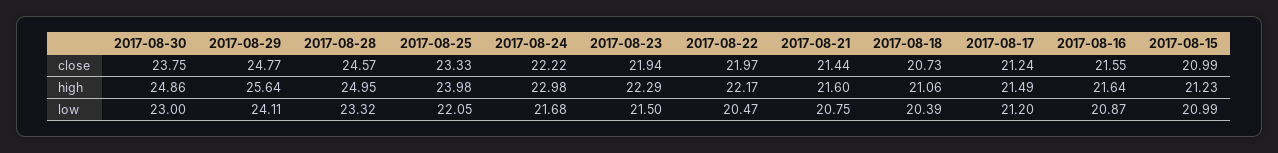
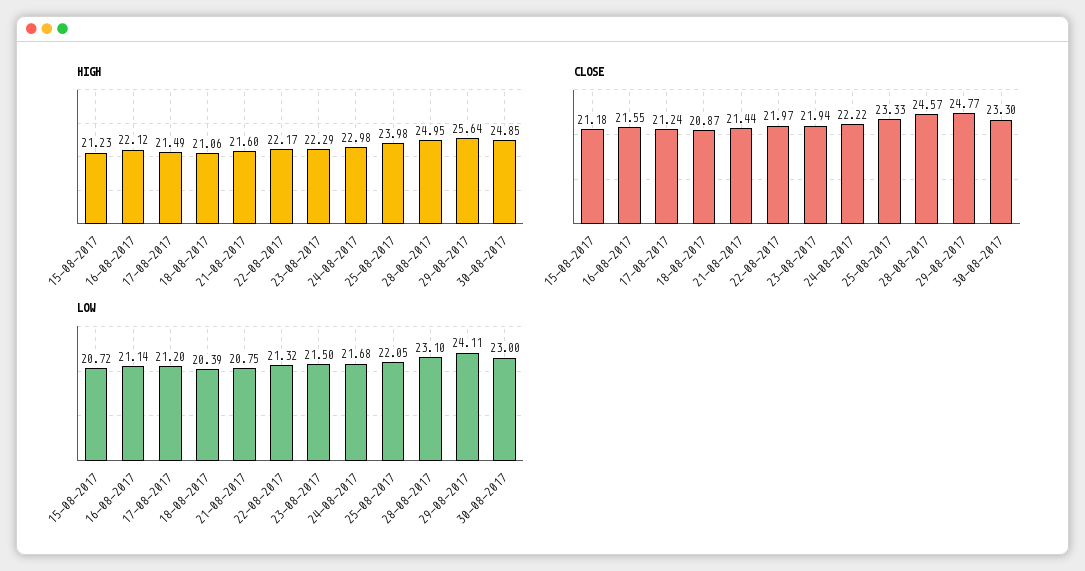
close, 2017-08-30: 23.75 -> 23.3
close, 2017-08-18: 20.73 -> 20.87
close, 2017-08-15: 20.99 -> 21.18
high, 2017-08-30: 24.86 -> 24.85
high, 2017-08-16: 21.64 -> 22.12
low, 2017-08-28: 23.32 -> 23.1
low, 2017-08-22: 20.47 -> 21.32
low, 2017-08-16: 20.87 -> 21.14
low, 2017-08-15: 20.99 -> 20.72

